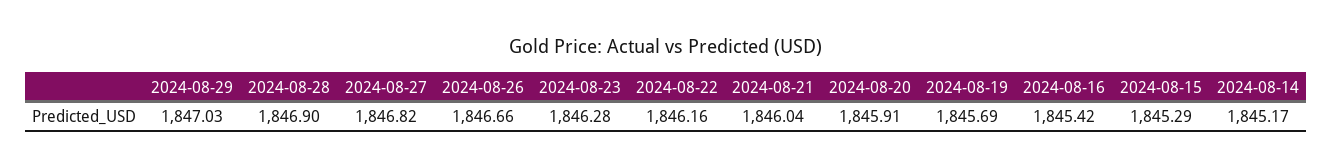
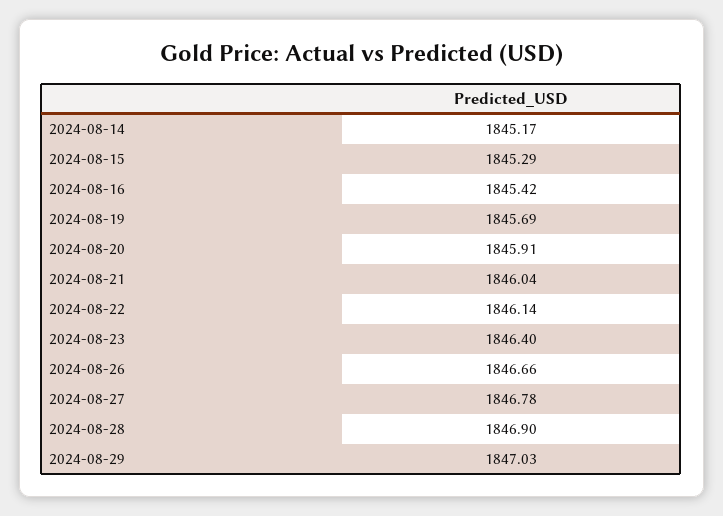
2024-08-27: 1846.82 -> 1846.78
2024-08-23: 1846.28 -> 1846.4
2024-08-22: 1846.16 -> 1846.14

